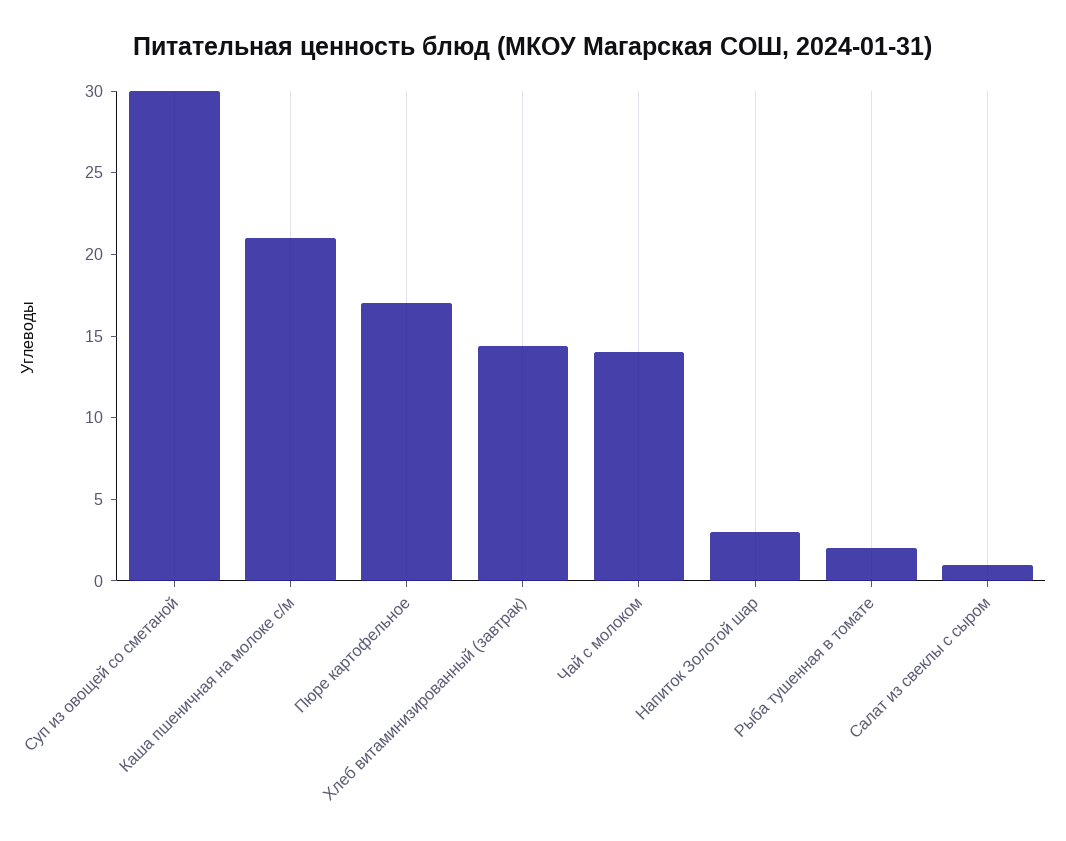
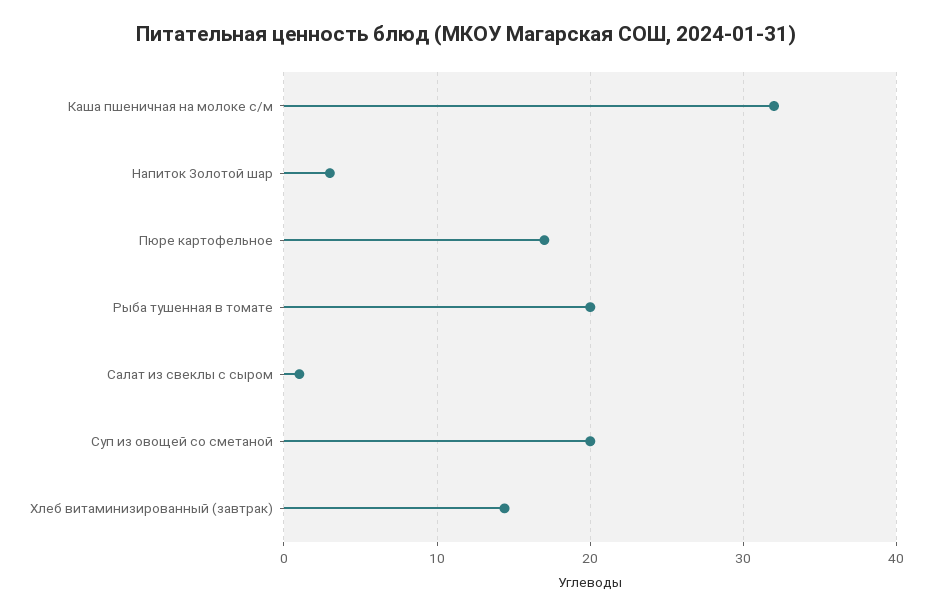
Суп из овощей со сметаной: 30 -> 20
Каша пшеничная на молоке с/м: 21 -> 32
Чай с молоком: 14 -> none
Рыба тушенная в томате: 2 -> 20

